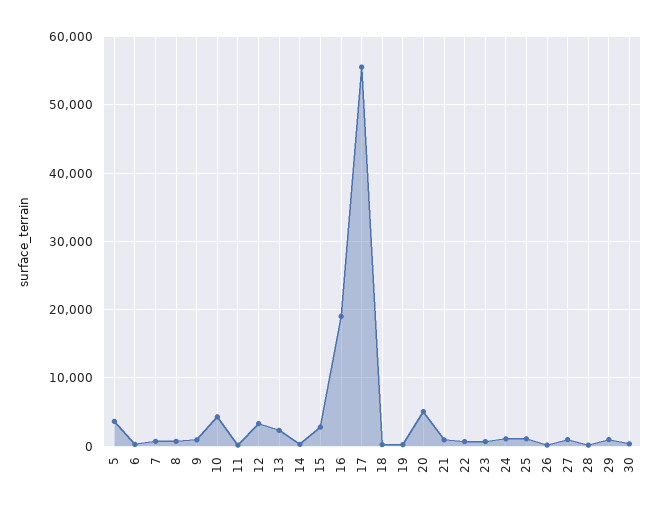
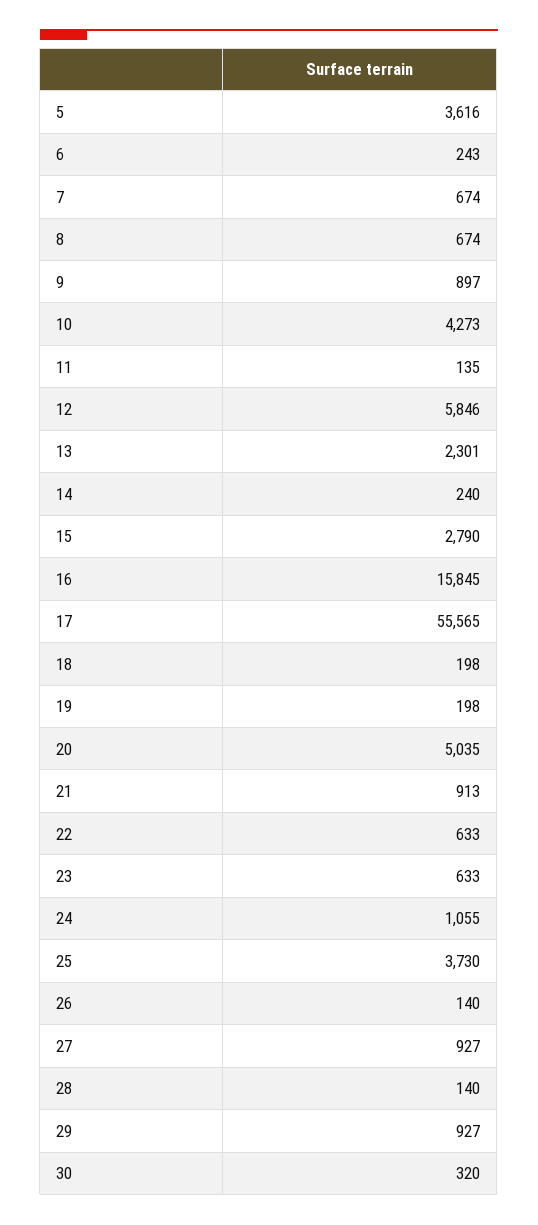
12: 3000 -> 5846
16: 19000 -> 15845
25: 1000 -> 3730

